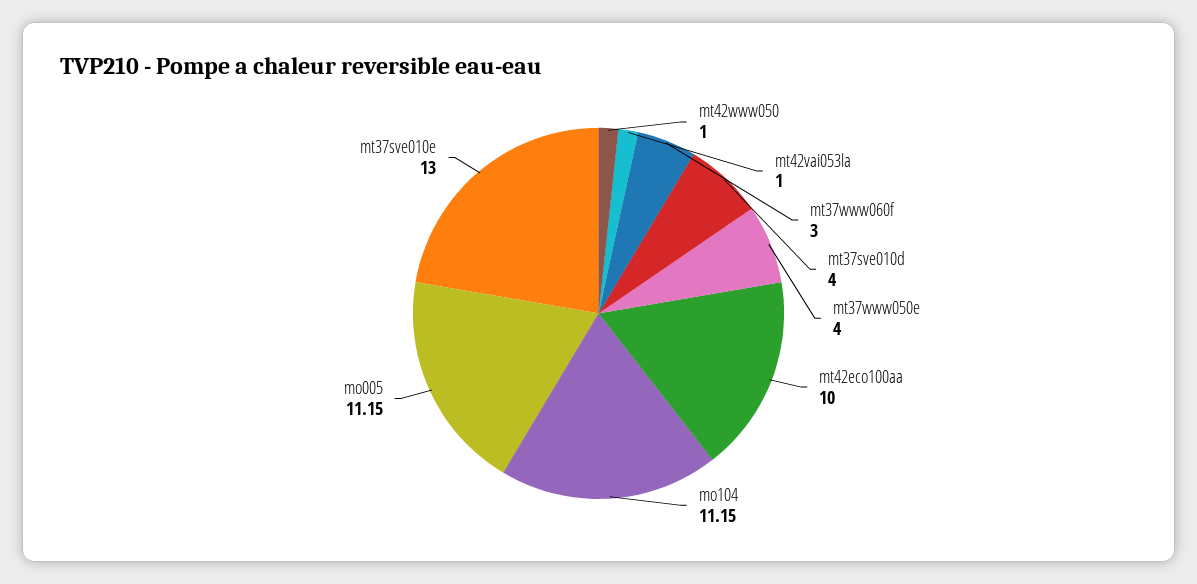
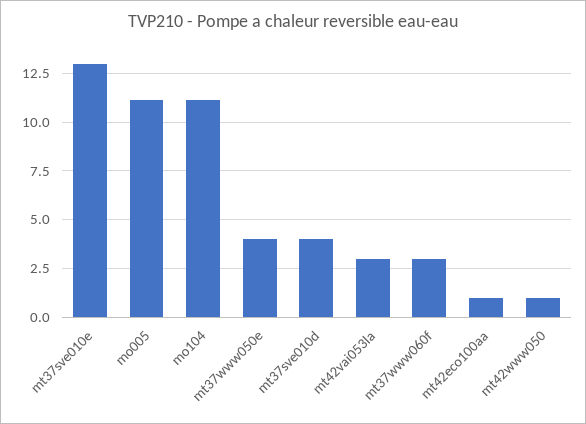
mt42vai053la: 1 -> 3
mt42eco100aa: 10 -> 1

